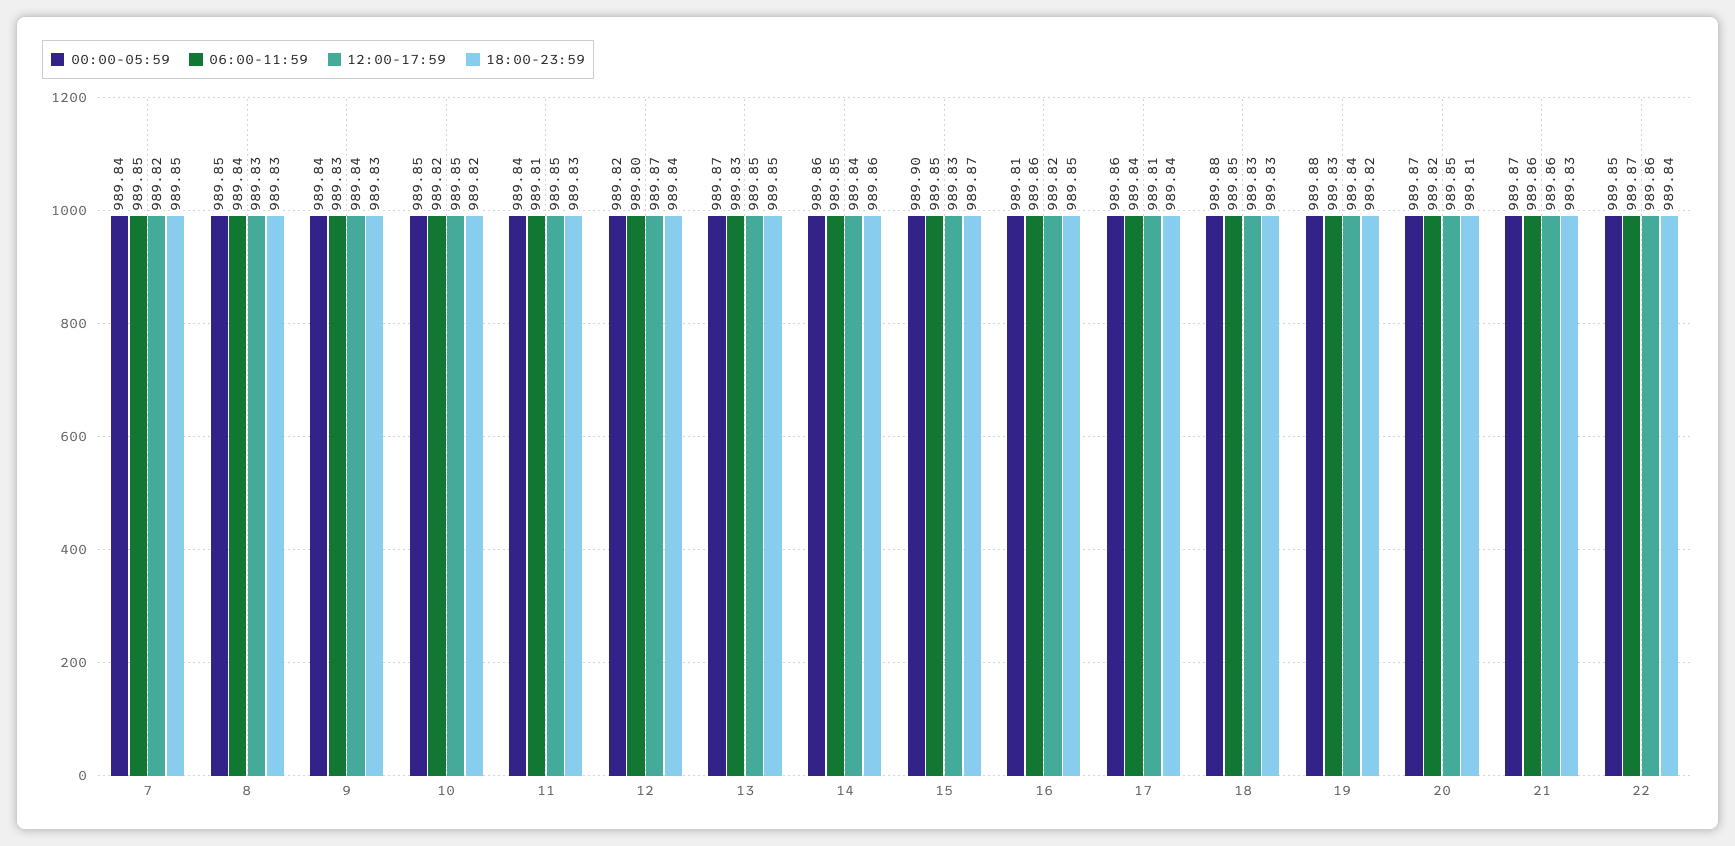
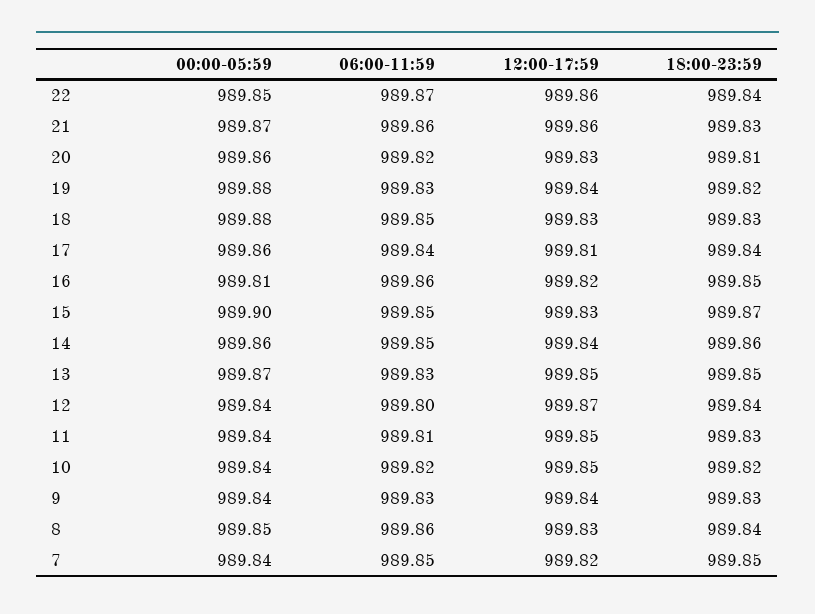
06:00-11:59, 8: 989.84 -> 989.86
18:00-23:59, 8: 989.83 -> 989.84
00:00-05:59, 10: 989.85 -> 989.84
00:00-05:59, 12: 989.82 -> 989.84
00:00-05:59, 20: 989.87 -> 989.86
12:00-17:59, 20: 989.85 -> 989.83

